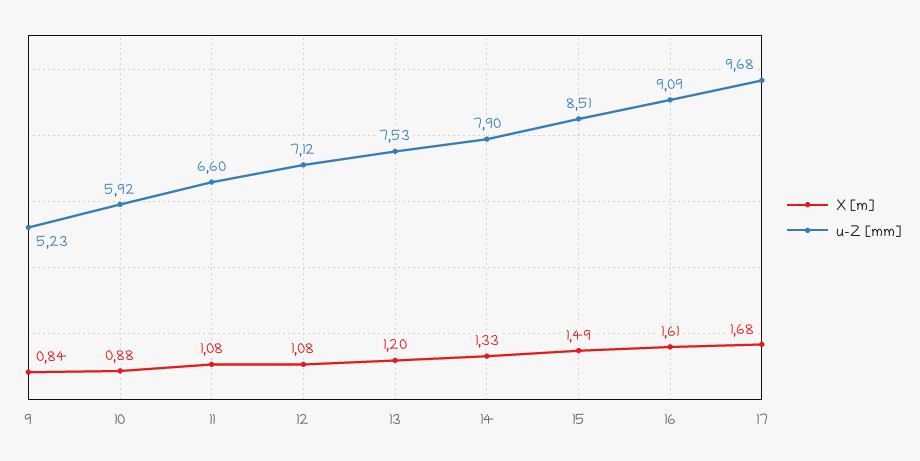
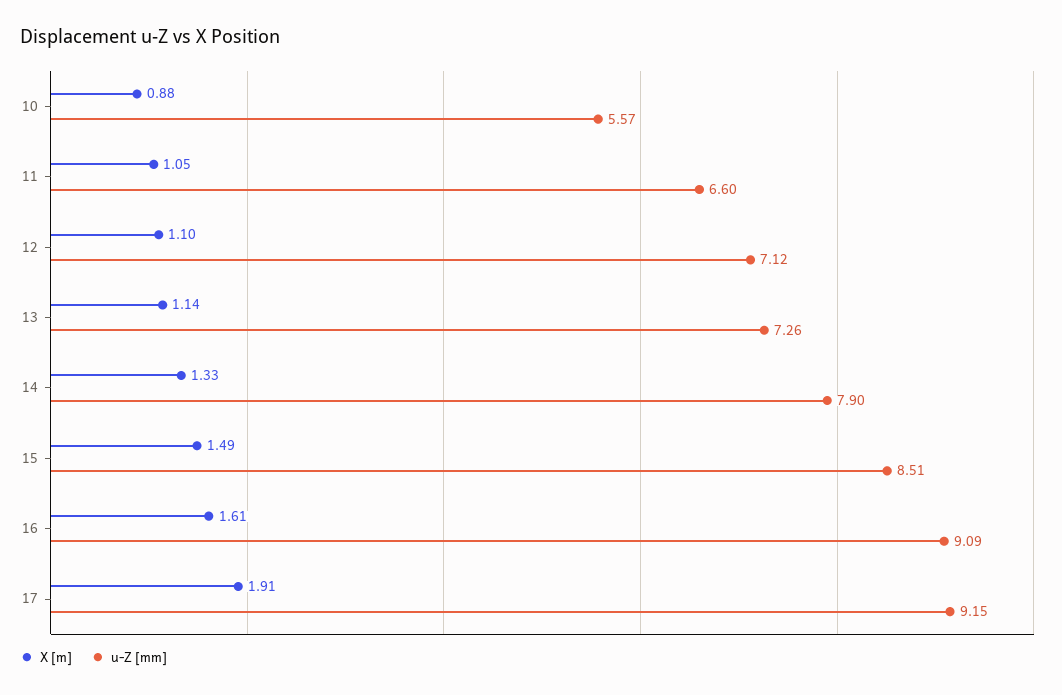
X [m], 9: 0.84 -> none
u-Z [mm], 9: 5.23 -> none
u-Z [mm], 10: 5.92 -> 5.57
X [m], 11: 1.08 -> 1.05
X [m], 12: 1.08 -> 1.1
X [m], 13: 1.2 -> 1.14
u-Z [mm], 13: 7.53 -> 7.26
X [m], 17: 1.68 -> 1.91
u-Z [mm], 17: 9.68 -> 9.15

